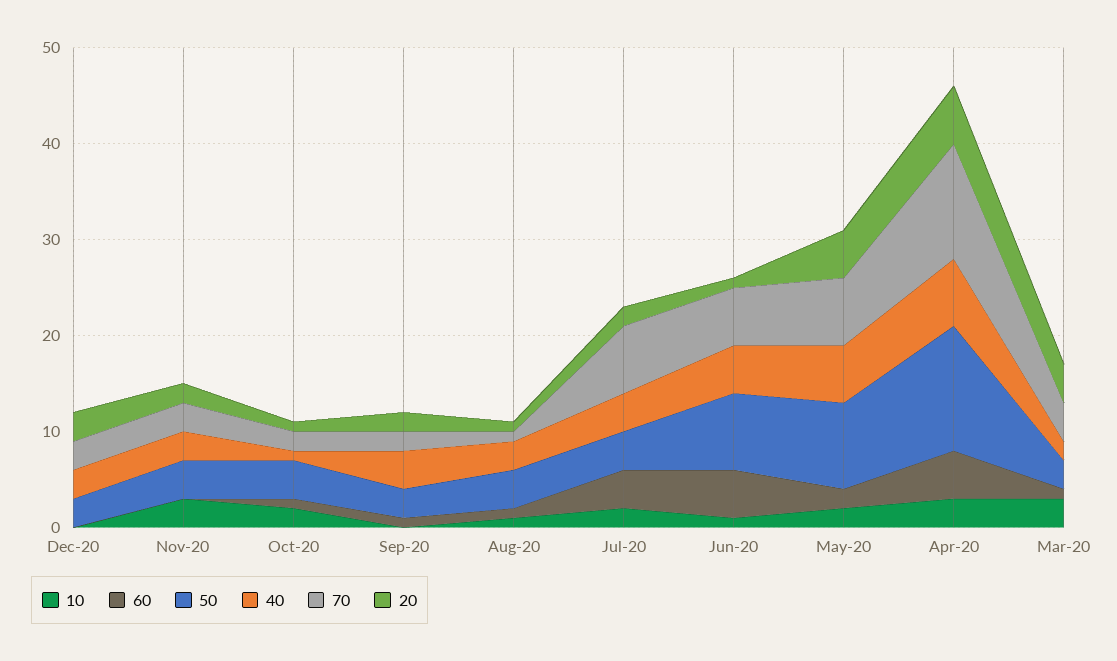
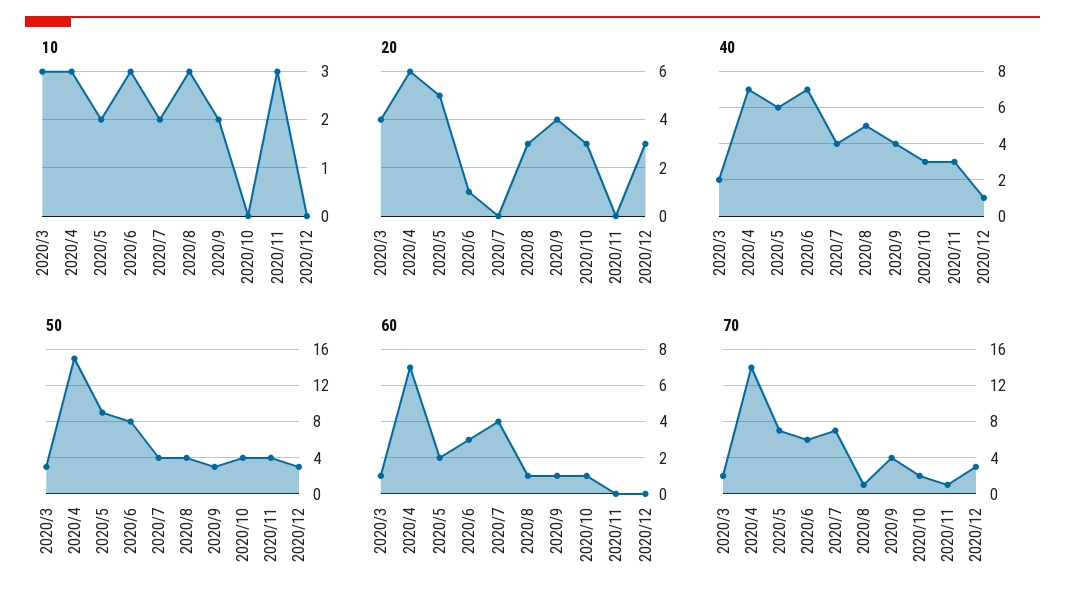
40, Dec-20: 3 -> 1
70, Nov-20: 3 -> 1
20, Nov-20: 2 -> 0
10, Oct-20: 2 -> 0
40, Oct-20: 1 -> 3
20, Oct-20: 1 -> 3
10, Sep-20: 0 -> 2
70, Sep-20: 2 -> 4
20, Sep-20: 2 -> 4
10, Aug-20: 1 -> 3
40, Aug-20: 3 -> 5
20, Aug-20: 1 -> 3
20, Jul-20: 2 -> 0
10, Jun-20: 1 -> 3
60, Jun-20: 5 -> 3
40, Jun-20: 5 -> 7
60, Apr-20: 5 -> 7
50, Apr-20: 13 -> 15
70, Apr-20: 12 -> 14
70, Mar-20: 4 -> 2

